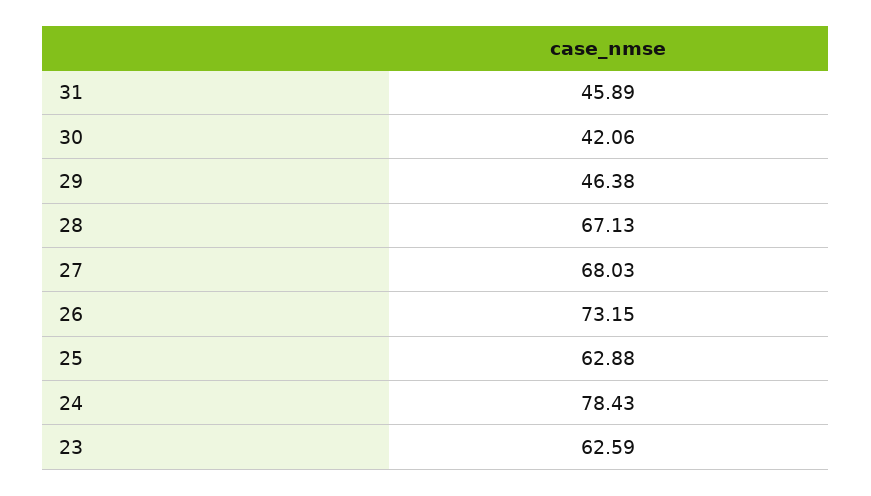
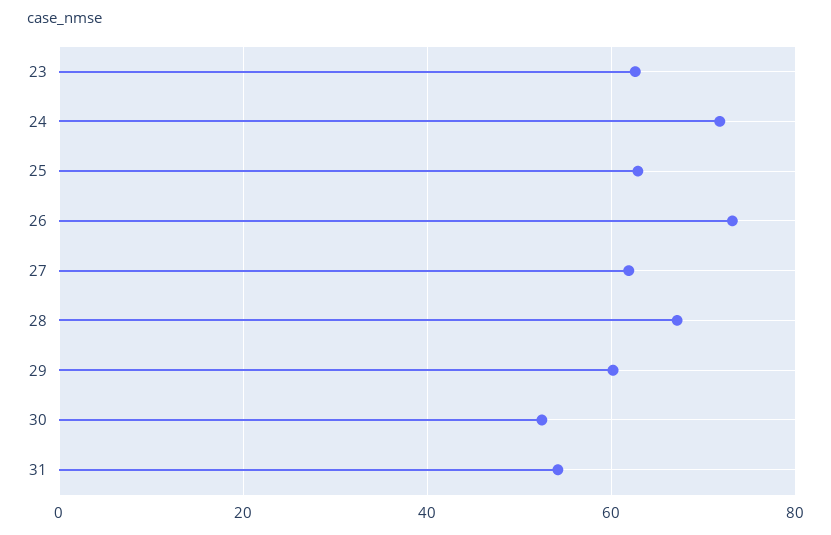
31: 45.89 -> 54
30: 42.06 -> 52
29: 46.38 -> 60
27: 68.03 -> 62
24: 78.43 -> 72

